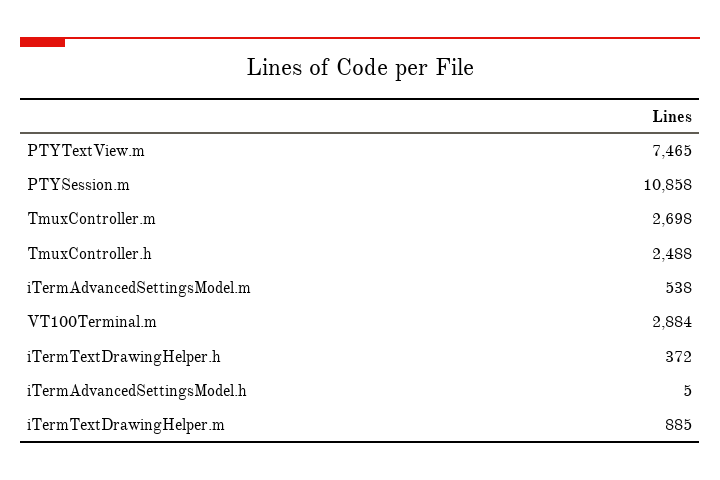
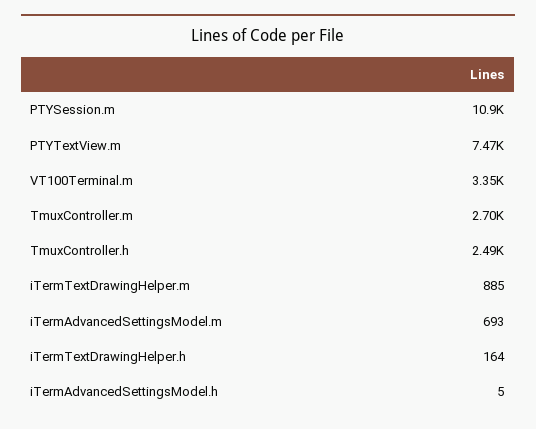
iTermAdvancedSettingsModel.m: 538 -> 693
VT100Terminal.m: 2884 -> 3350
iTermTextDrawingHelper.h: 372 -> 164

